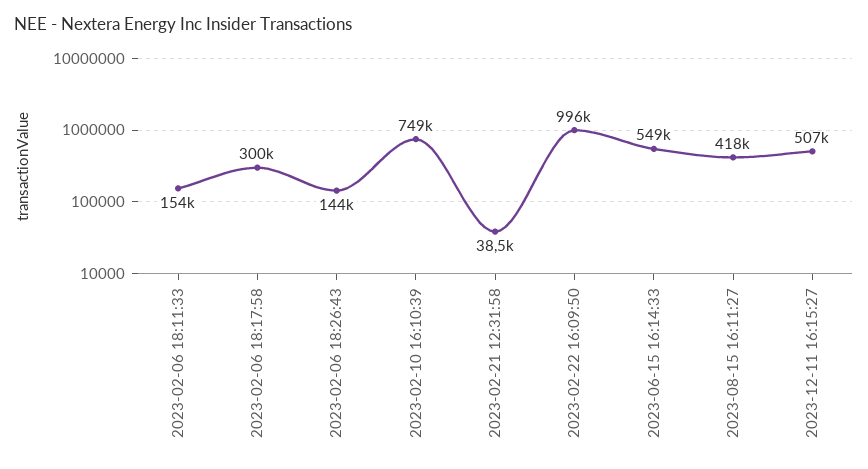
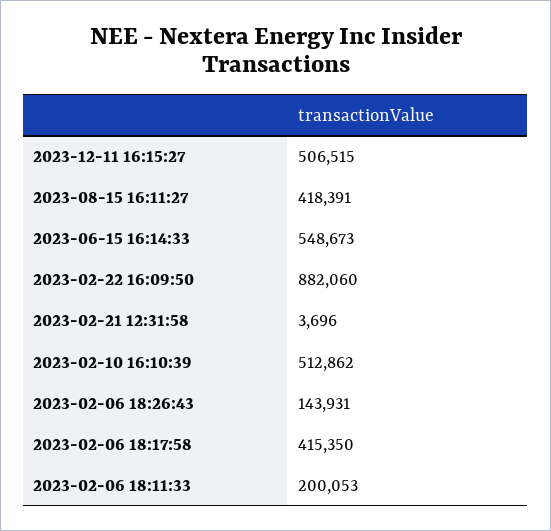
2023-02-06 18:11:33: 154000 -> 200053
2023-02-06 18:17:58: 300000 -> 415350
2023-02-10 16:10:39: 749000 -> 512862
2023-02-21 12:31:58: 38500 -> 3696
2023-02-22 16:09:50: 996000 -> 882060

